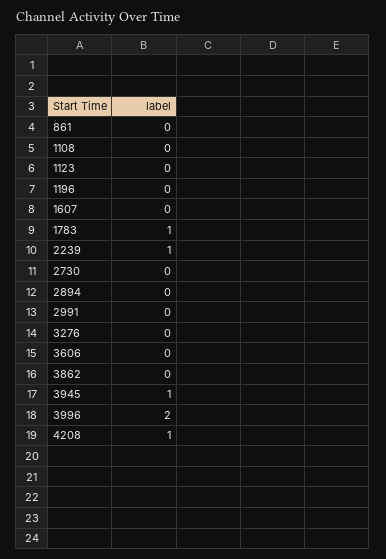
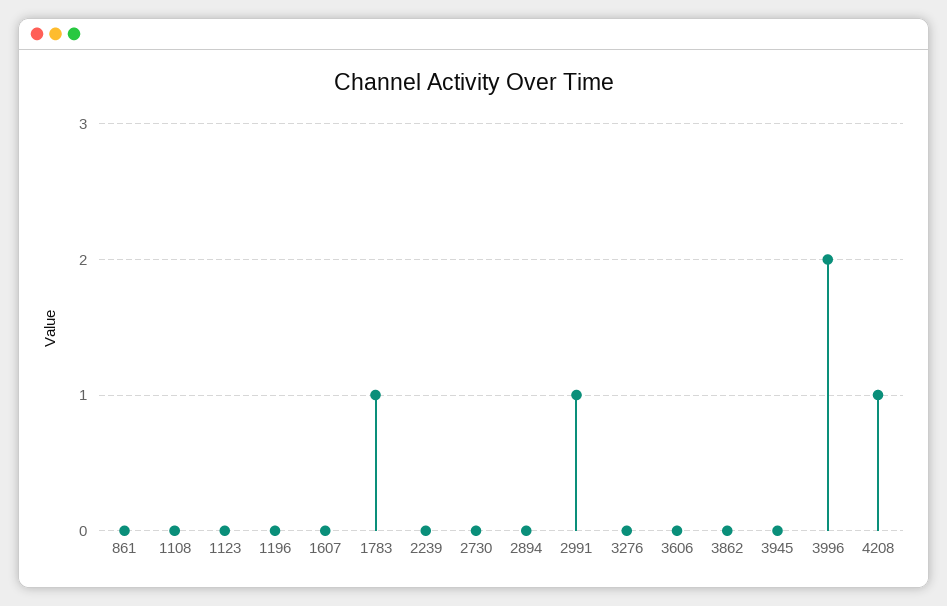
2239: 1 -> 0
2991: 0 -> 1
3945: 1 -> 0

